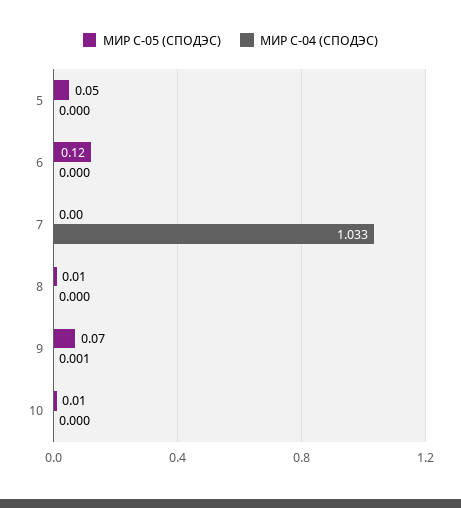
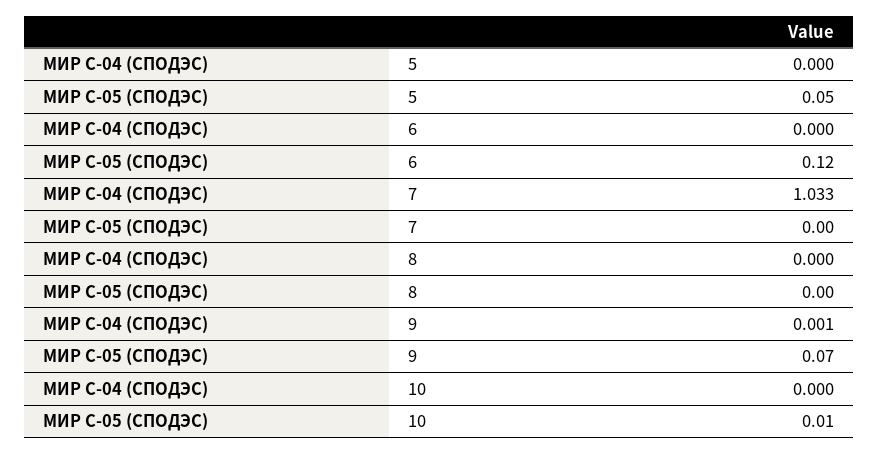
МИР С-05 (СПОДЭС), 8: 0.01 -> 0

